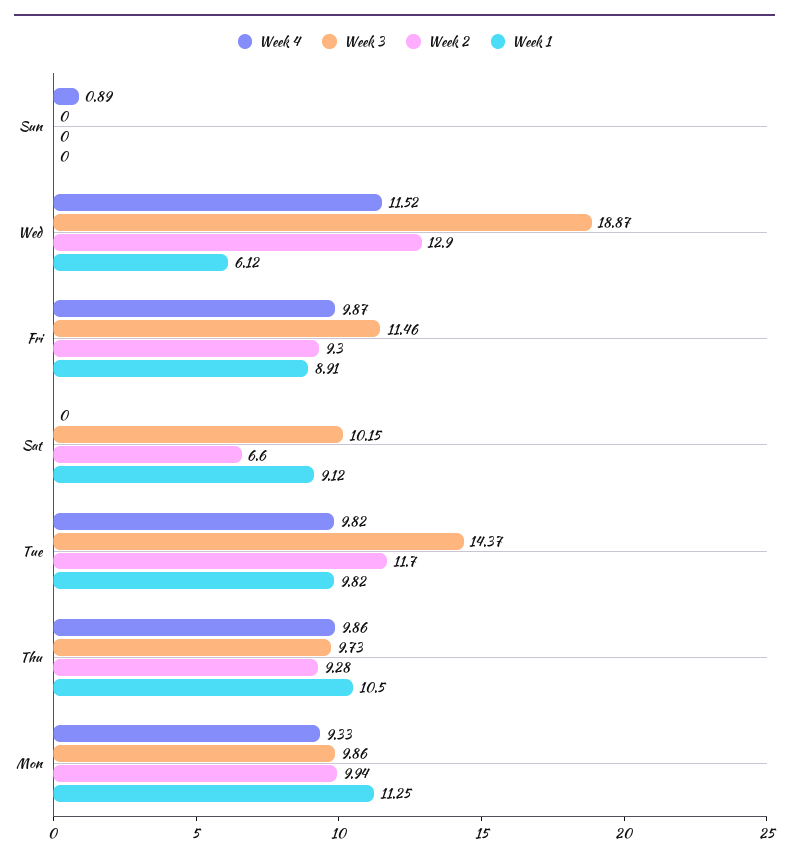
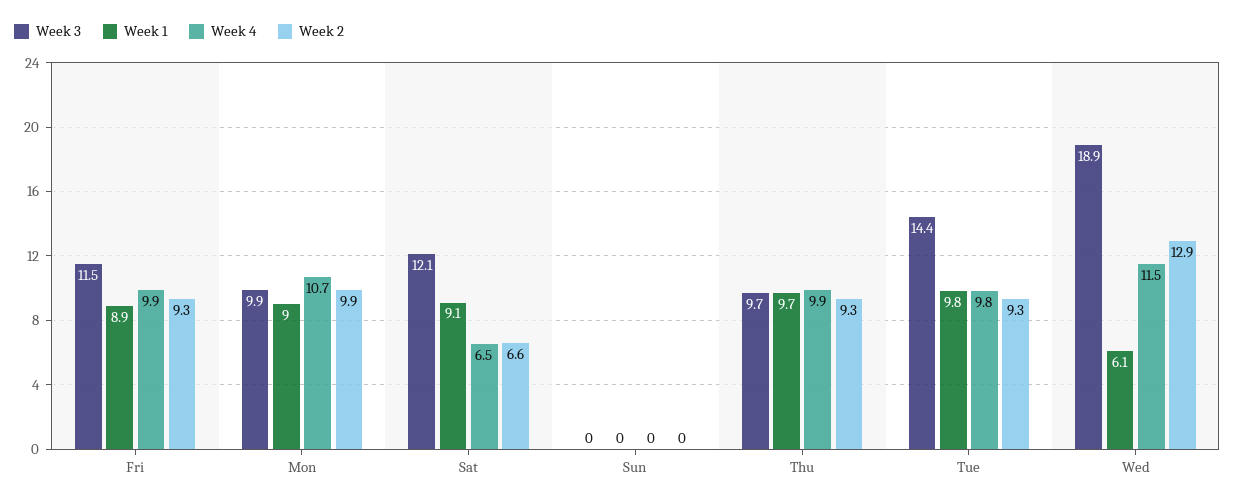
Week 4, Sun: 0.89 -> 0
Week 4, Sat: 0 -> 6.5
Week 3, Sat: 10.15 -> 12.1
Week 2, Tue: 11.7 -> 9.3
Week 1, Thu: 10.5 -> 9.7
Week 4, Mon: 9.33 -> 10.7
Week 1, Mon: 11.25 -> 9

